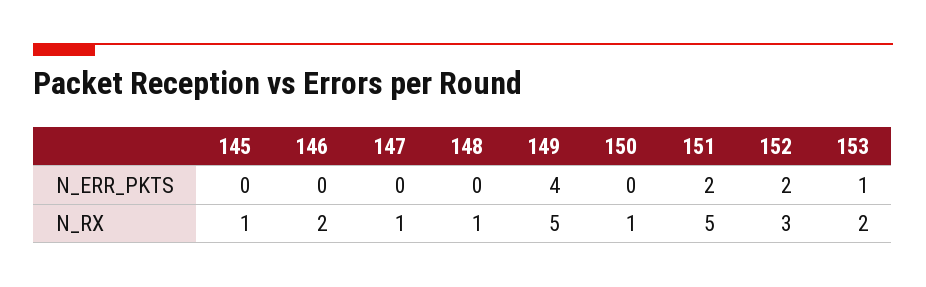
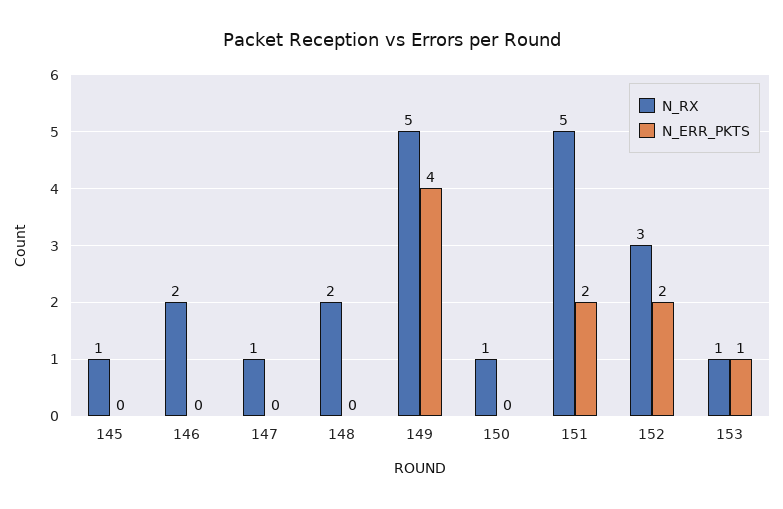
N_RX, 148: 1 -> 2
N_RX, 153: 2 -> 1

